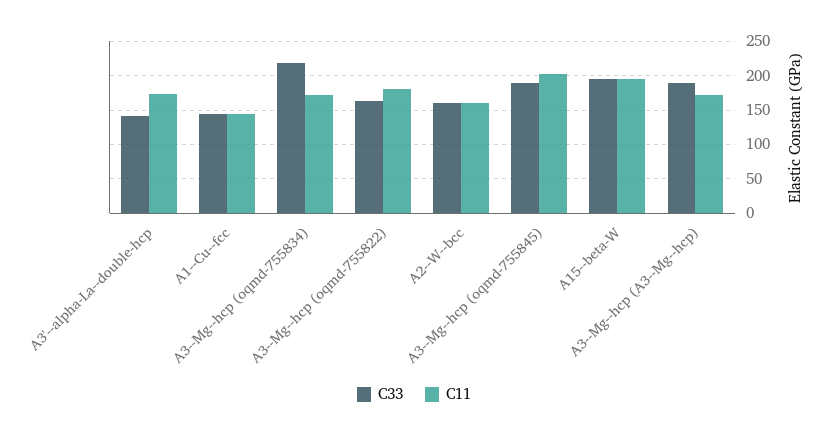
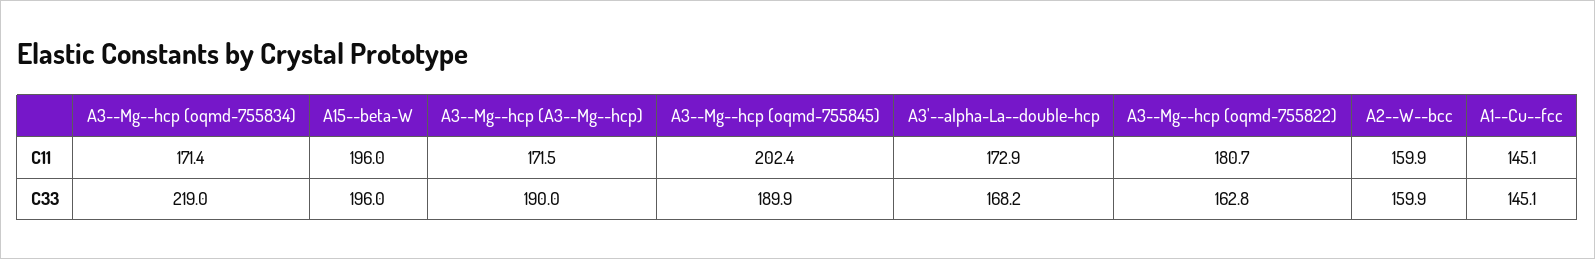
C33, A3'--alpha-La--double-hcp: 140 -> 168.2

